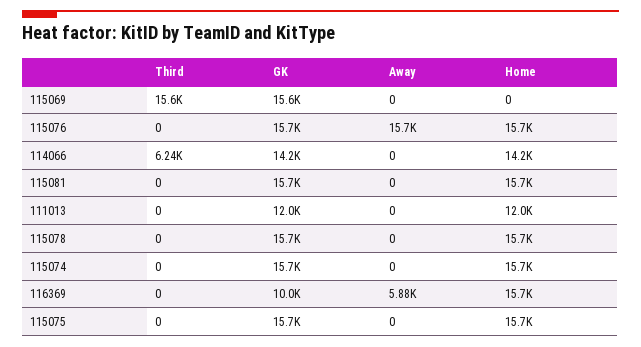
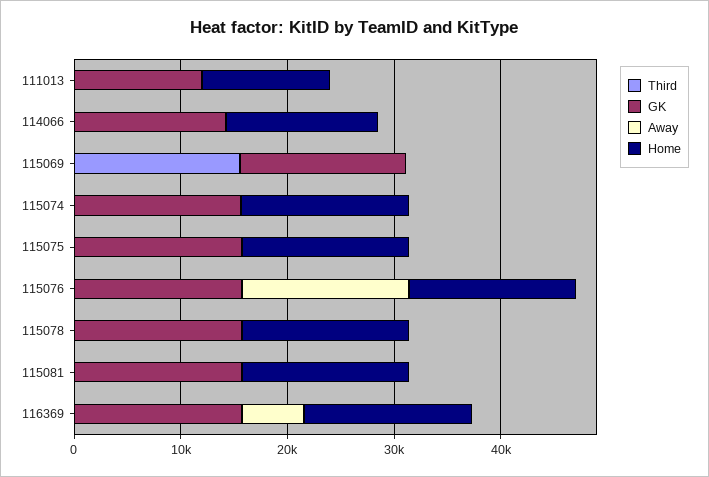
Third, 114066: 6240 -> 0
GK, 116369: 10000 -> 16000

